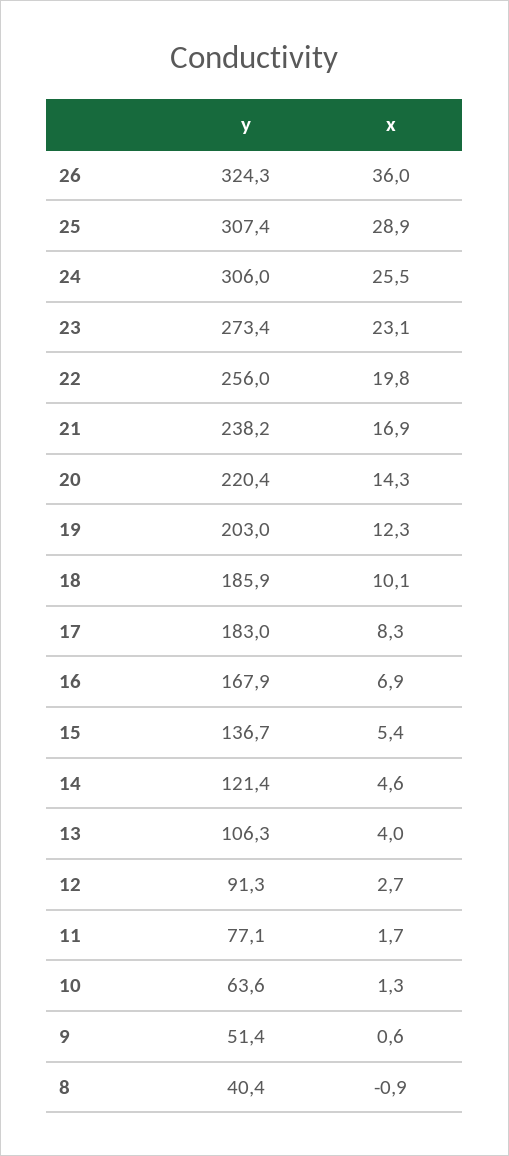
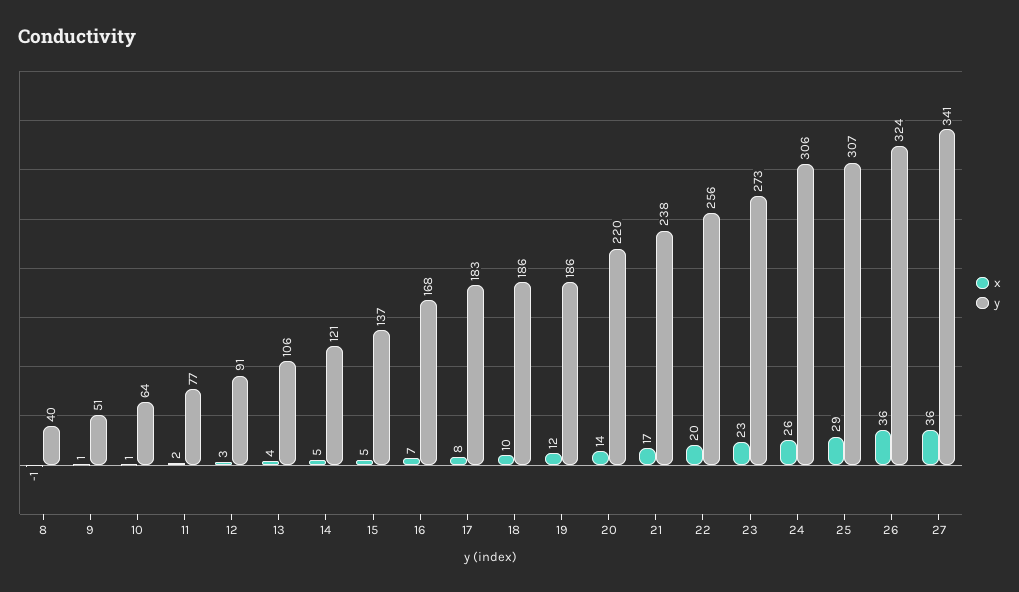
y, 19: 203 -> 186
x, 27: none -> 36
y, 27: none -> 341

